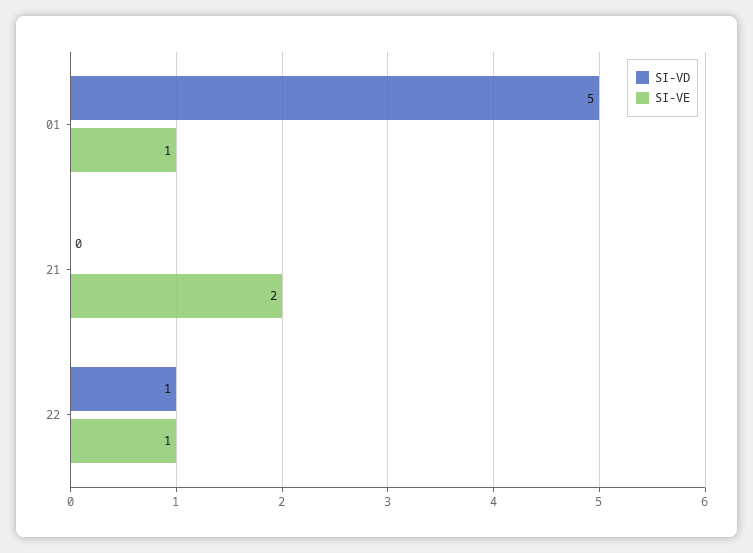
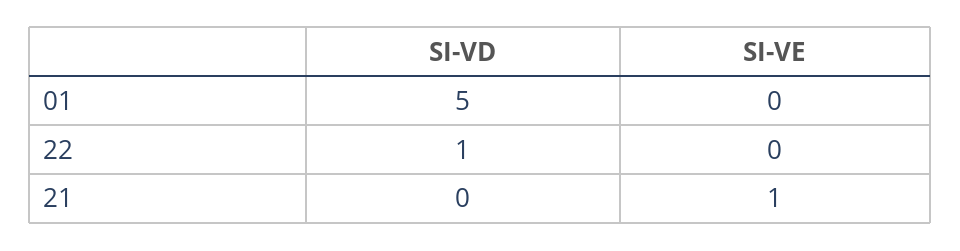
SI-VE, 01: 1 -> 0
SI-VE, 21: 2 -> 1
SI-VE, 22: 1 -> 0

